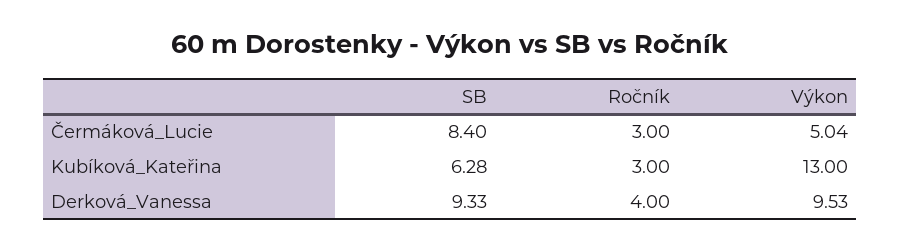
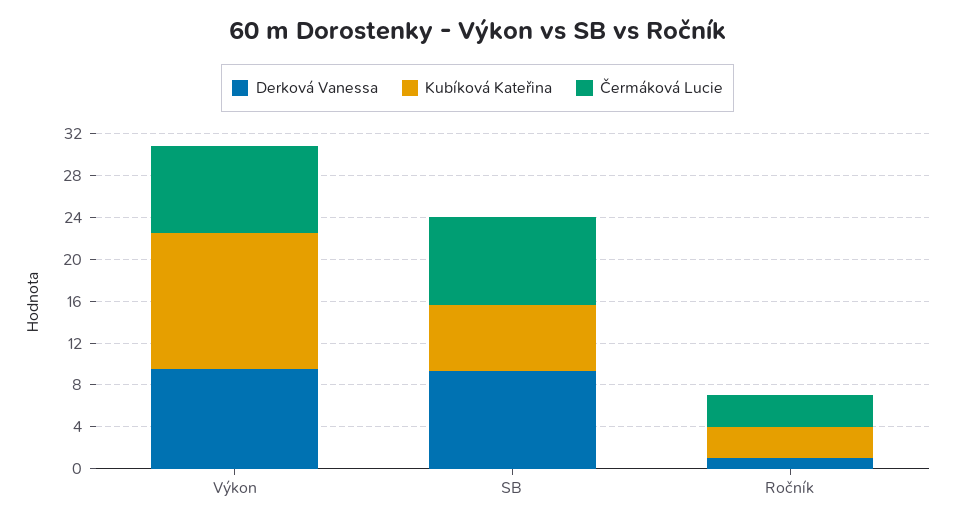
Čermáková_Lucie, Výkon: 5.04 -> 8
Derková_Vanessa, Ročník: 4 -> 1

